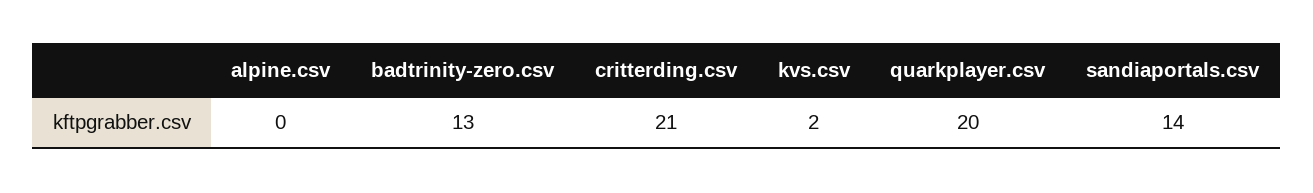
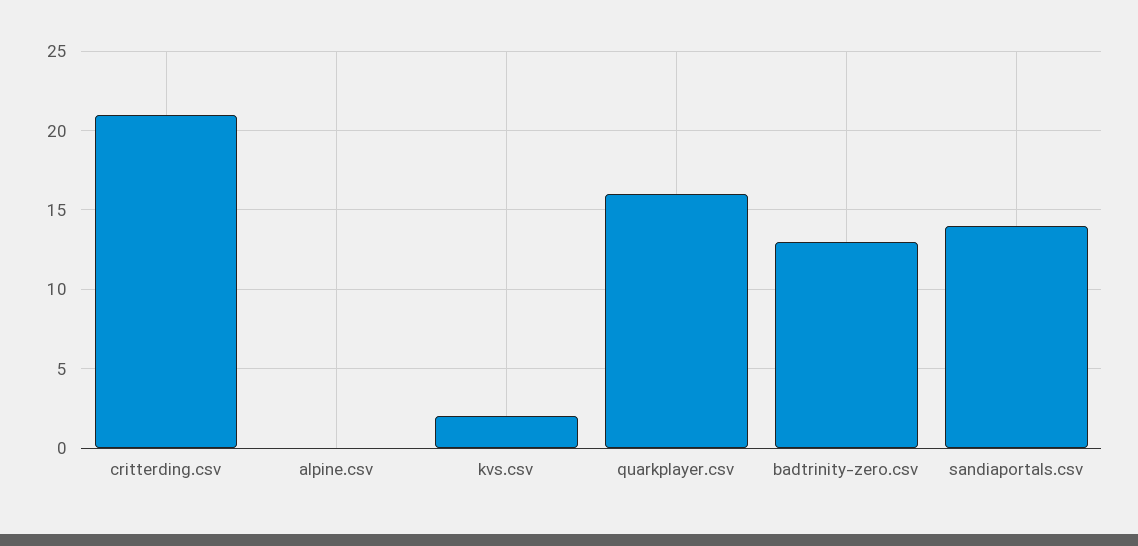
quarkplayer.csv: 20 -> 16

